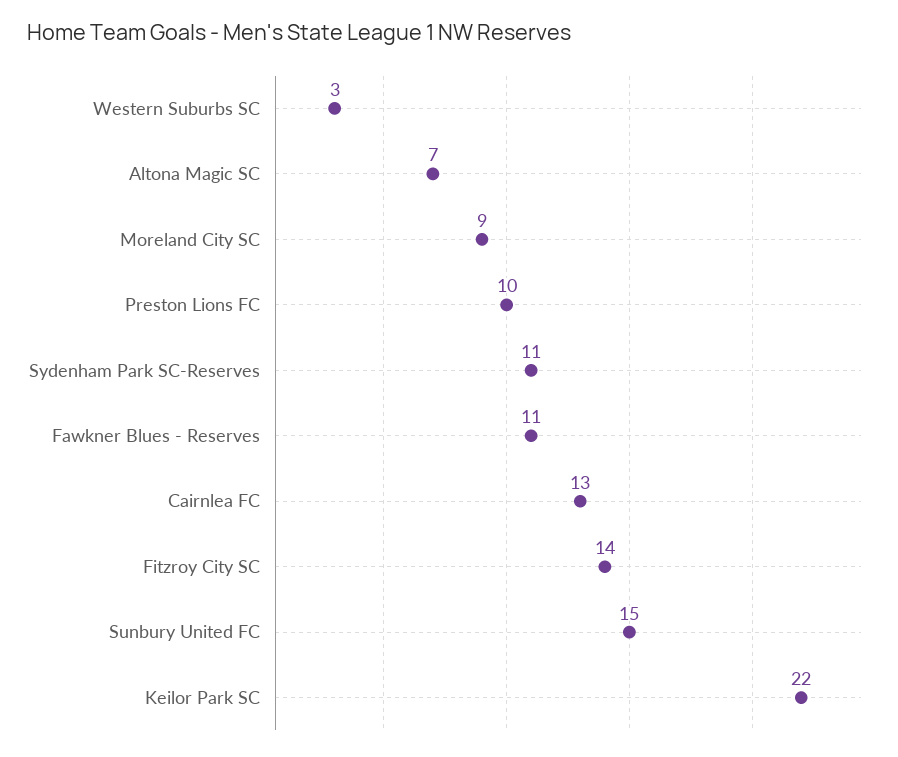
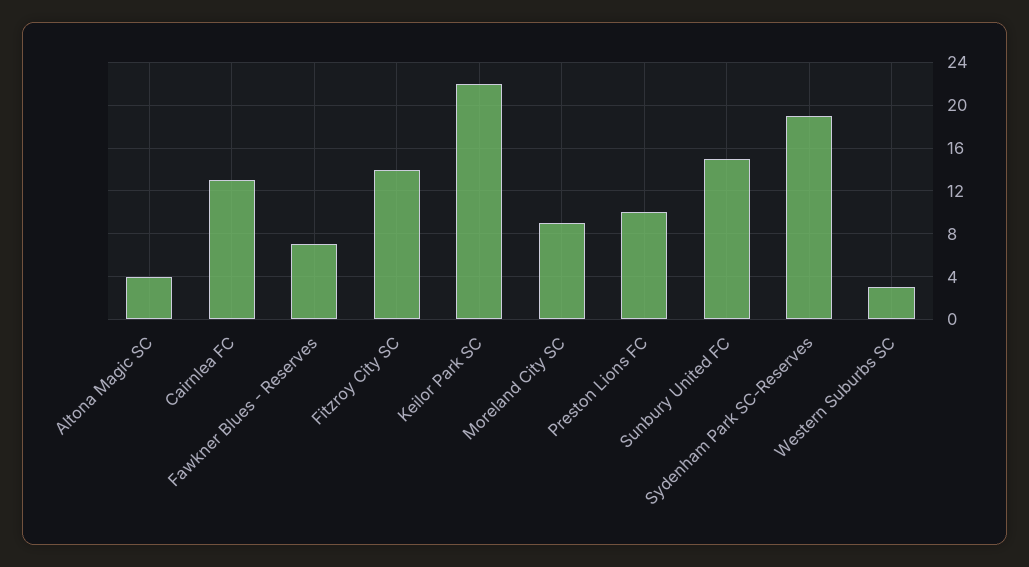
Altona Magic SC: 7 -> 4
Sydenham Park SC-Reserves: 11 -> 19
Fawkner Blues - Reserves: 11 -> 7

